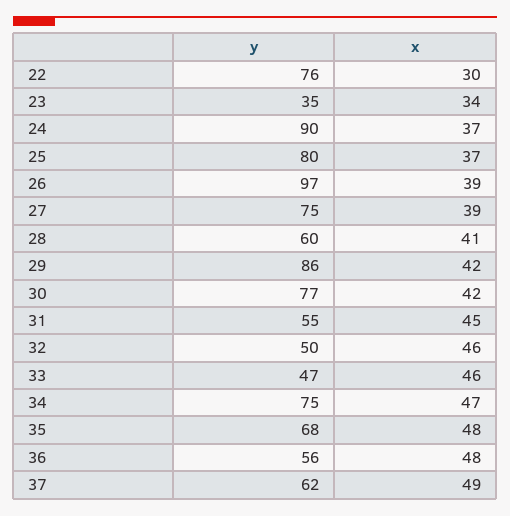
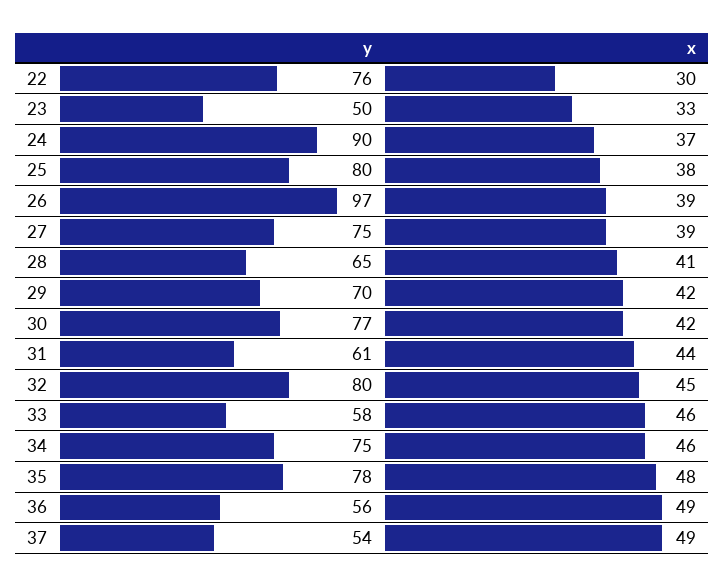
y, 23: 35 -> 50
x, 23: 34 -> 33
x, 25: 37 -> 38
y, 28: 60 -> 65
y, 29: 86 -> 70
y, 31: 55 -> 61
x, 31: 45 -> 44
y, 32: 50 -> 80
x, 32: 46 -> 45
y, 33: 47 -> 58
x, 34: 47 -> 46
y, 35: 68 -> 78
x, 36: 48 -> 49
y, 37: 62 -> 54

